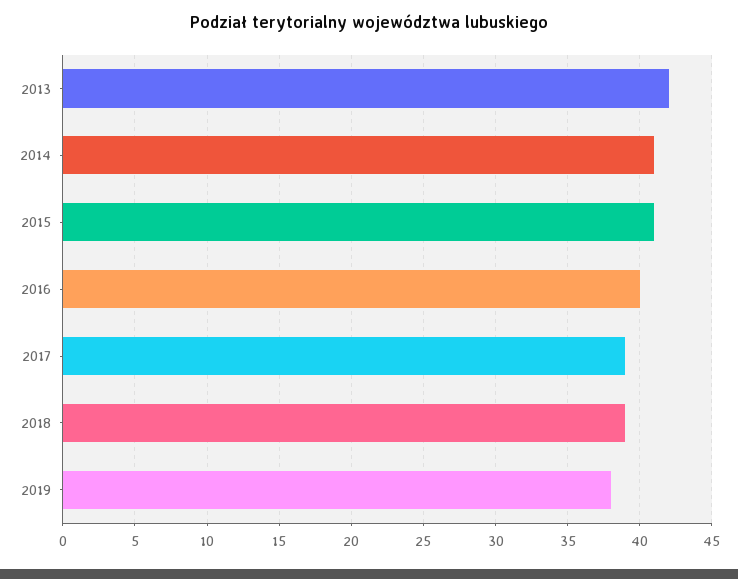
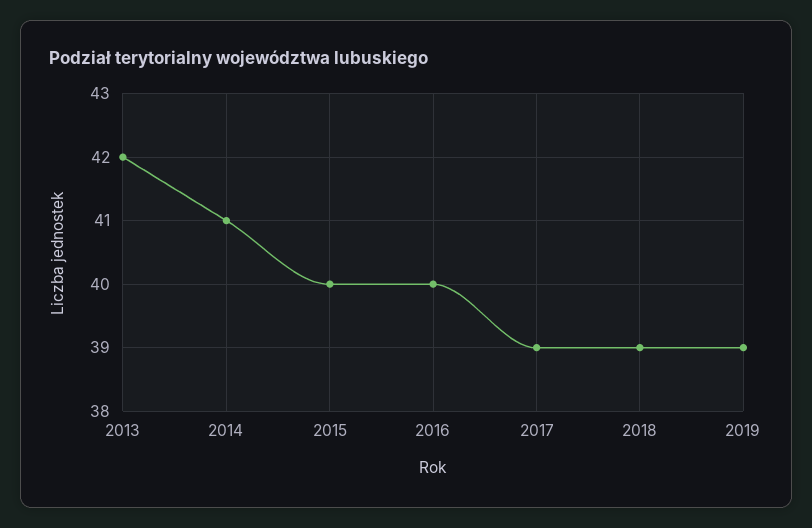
2015: 41 -> 40
2019: 38 -> 39

